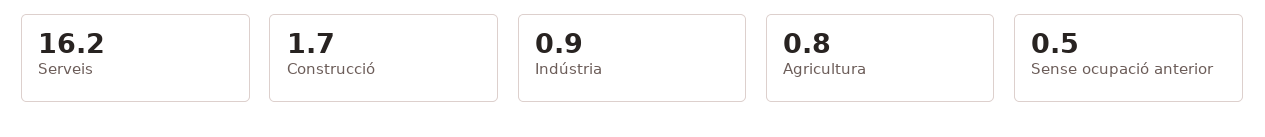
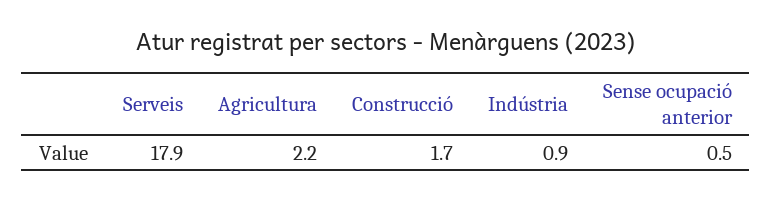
Serveis: 16.2 -> 17.9
Agricultura: 0.8 -> 2.2

